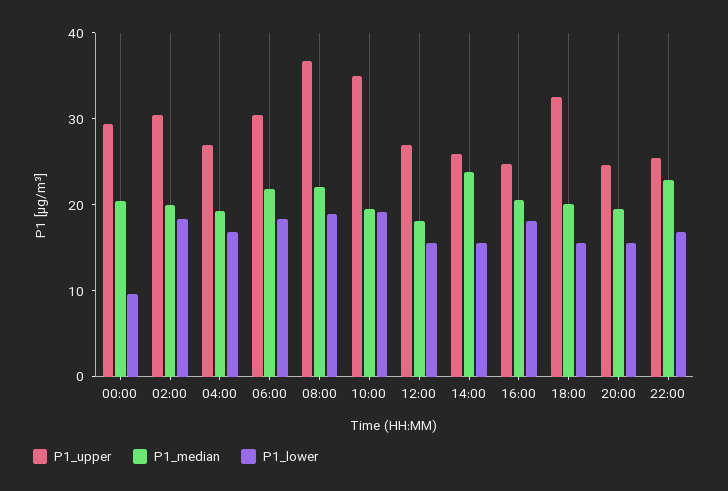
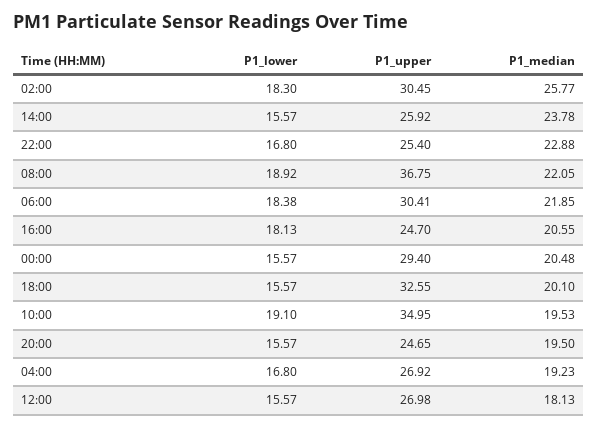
P1_lower, 00:00: 10 -> 15.57
P1_median, 02:00: 20 -> 25.77

